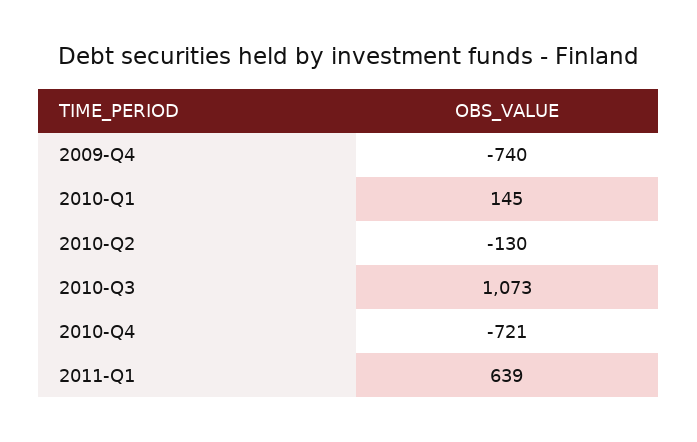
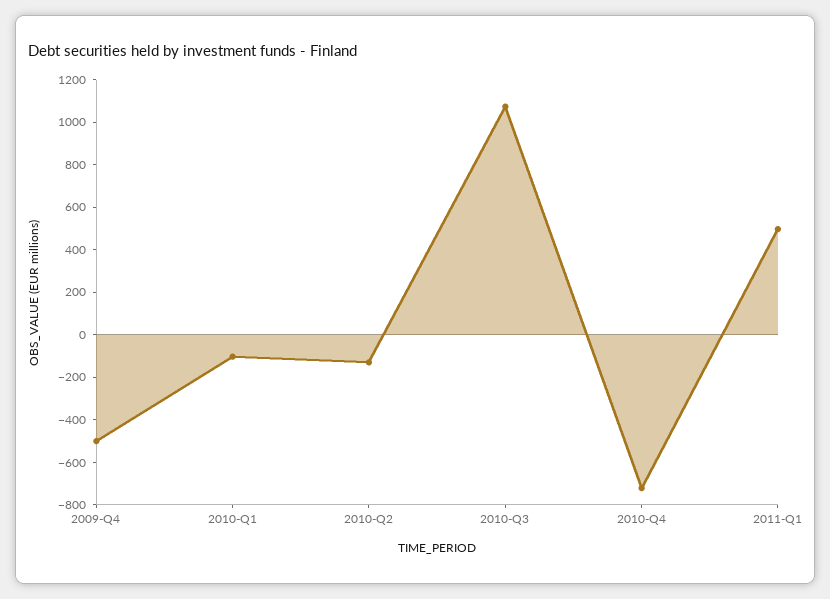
2009-Q4: -740 -> -500
2010-Q1: 145 -> -100
2011-Q1: 639 -> 500

